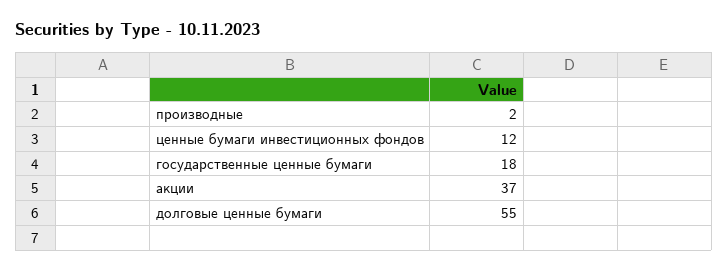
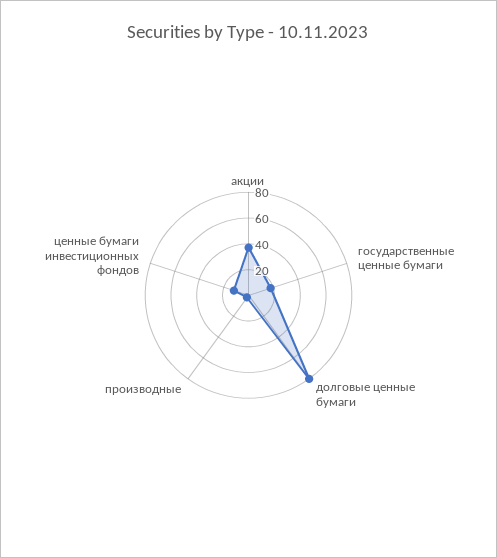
долговые ценные бумаги: 55 -> 80

